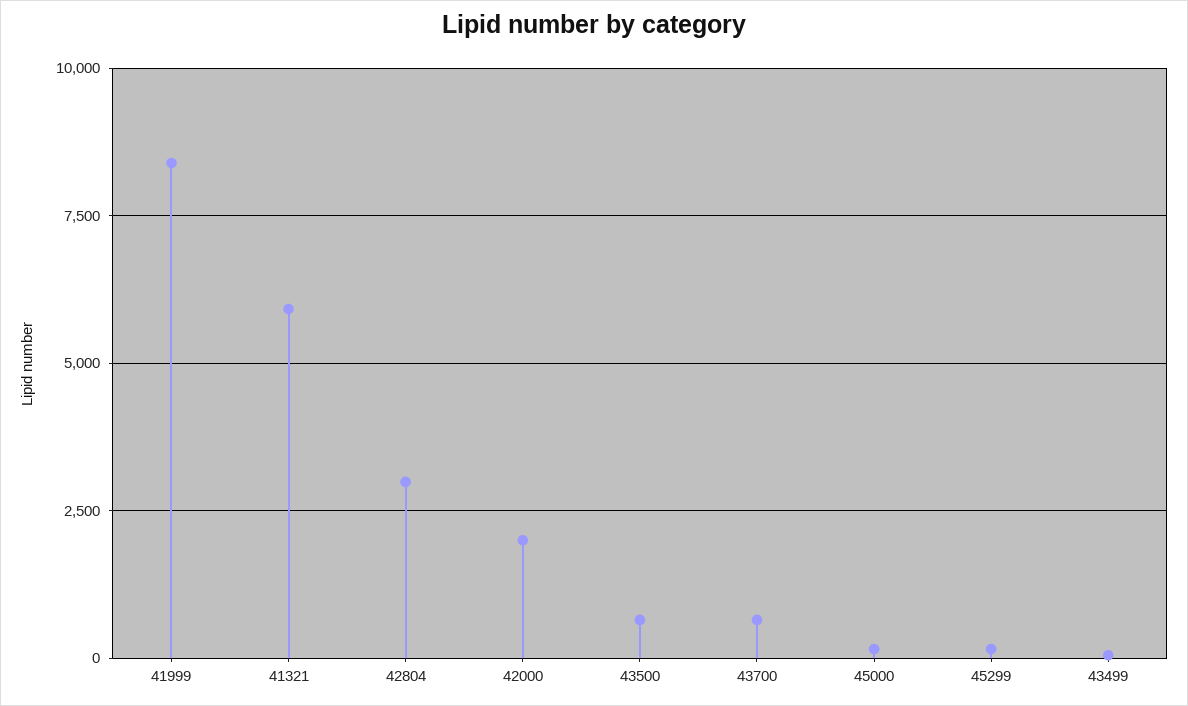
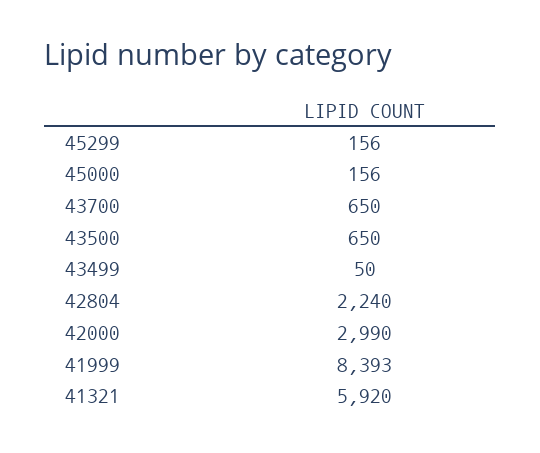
42804: 3000 -> 2240
42000: 2000 -> 2990

